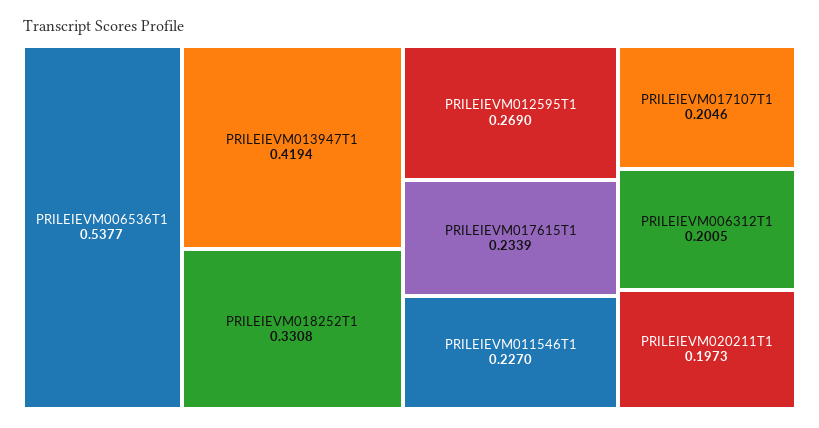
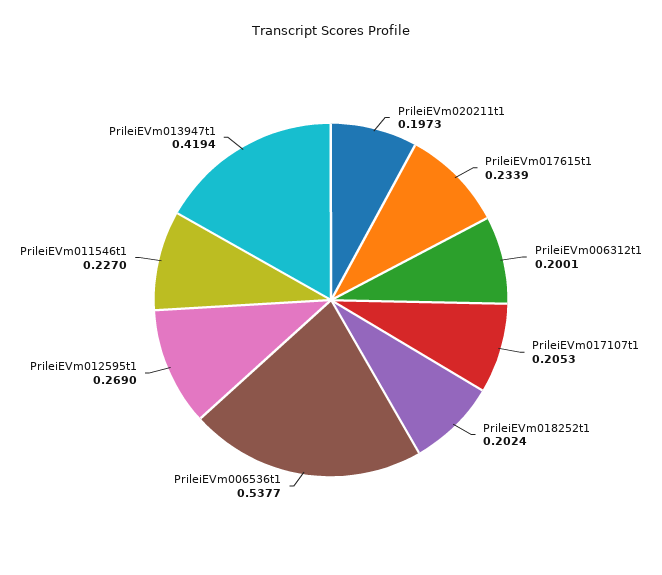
PRILEIEVM018252T1: 0.3308 -> 0.2024
PRILEIEVM017107T1: 0.2046 -> 0.2053
PRILEIEVM006312T1: 0.2005 -> 0.2001

